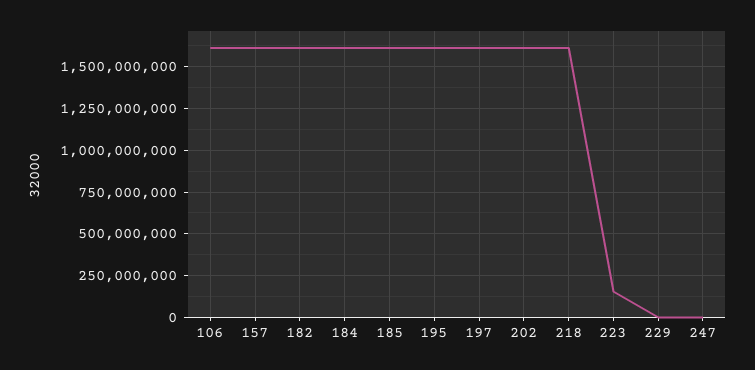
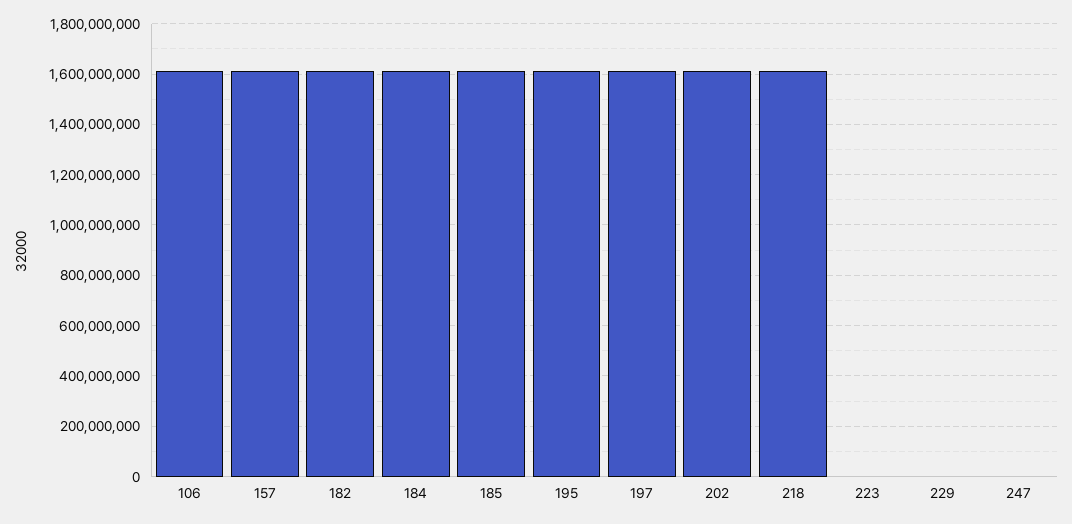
223: 150000000 -> 0

